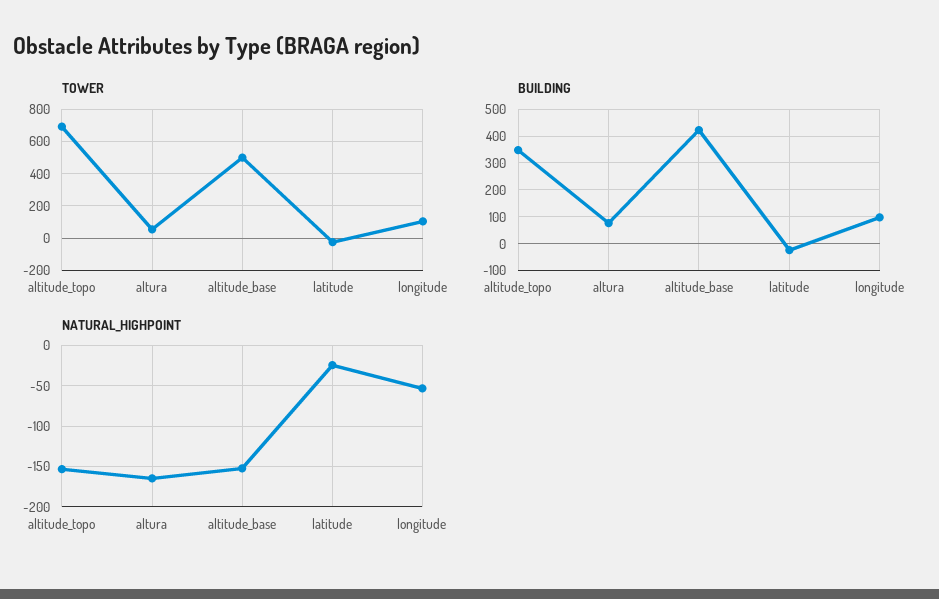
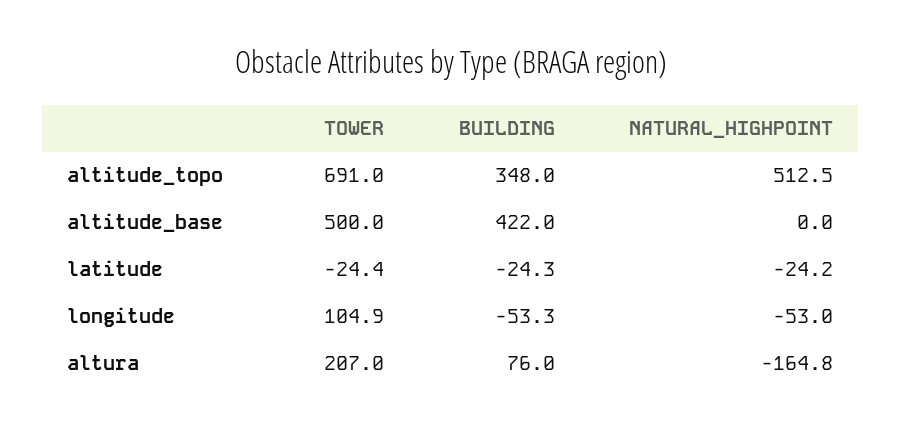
TOWER, altura: 50 -> 207
BUILDING, longitude: 100 -> -53.3
NATURAL_HIGHPOINT, altitude_topo: -150 -> 512.5
NATURAL_HIGHPOINT, altitude_base: -150 -> 0

